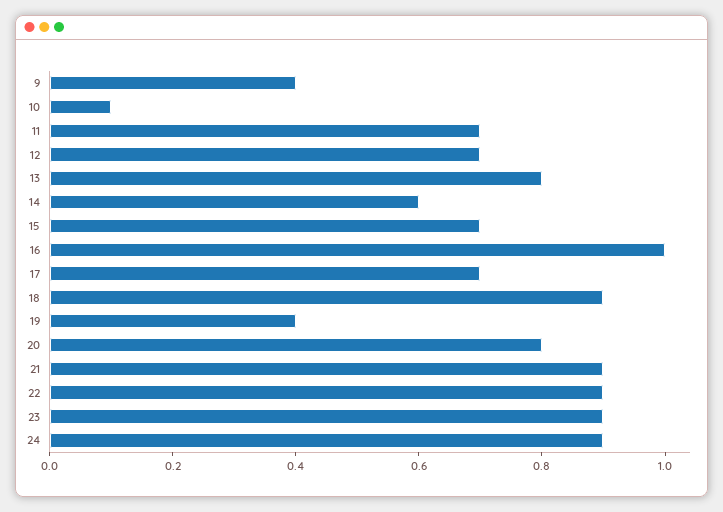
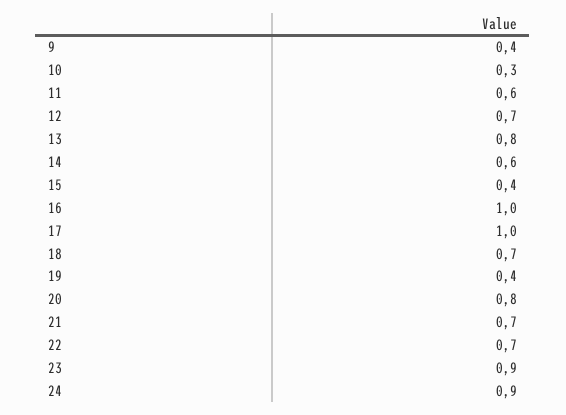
10: 0.1 -> 0.3
11: 0.7 -> 0.6
15: 0.7 -> 0.4
17: 0.7 -> 1
18: 0.9 -> 0.7
21: 0.9 -> 0.7
22: 0.9 -> 0.7

